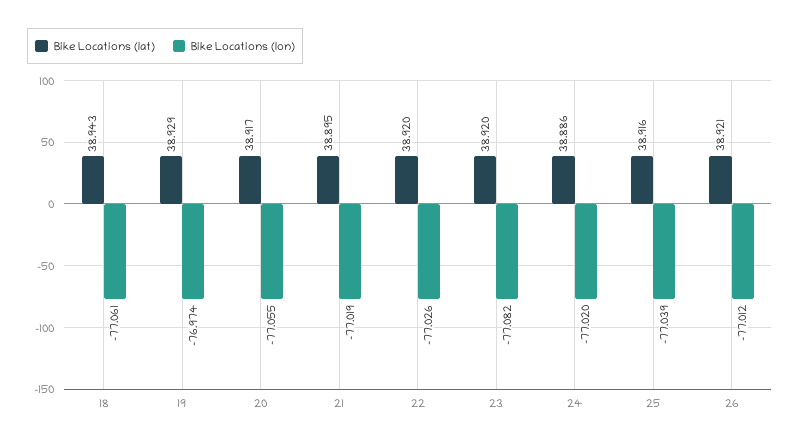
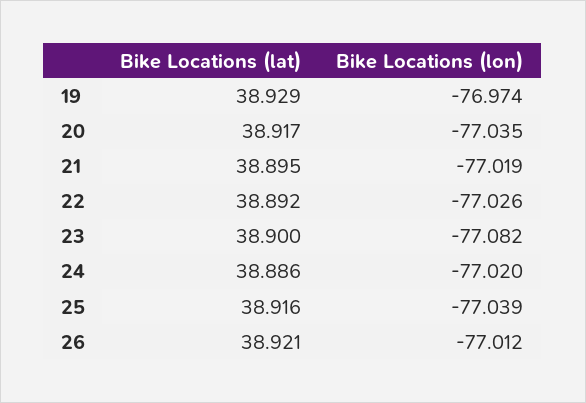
Bike Locations (lat), 18: 38.943 -> none
Bike Locations (lon), 18: -77.061 -> none
Bike Locations (lon), 20: -77.055 -> -77.035
Bike Locations (lat), 22: 38.92 -> 38.892
Bike Locations (lat), 23: 38.92 -> 38.9

